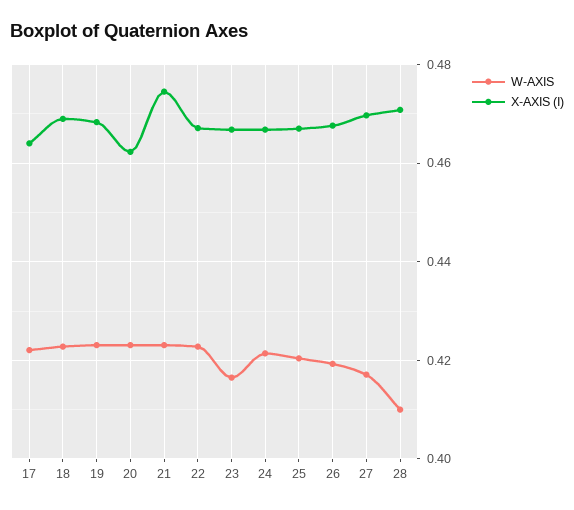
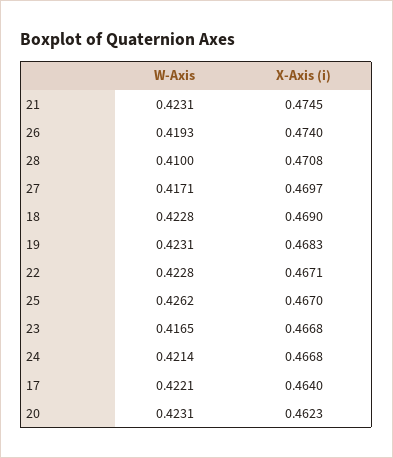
W-AXIS, 25: 0.42 -> 0.4262
X-AXIS (I), 26: 0.468 -> 0.474

